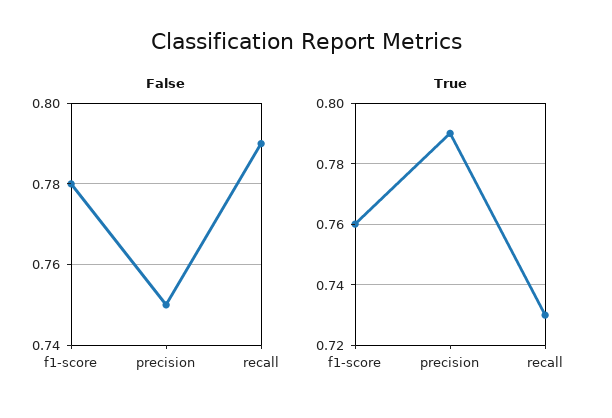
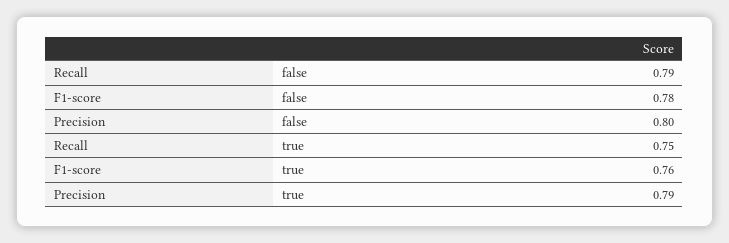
False, precision: 0.75 -> 0.8
True, recall: 0.73 -> 0.75

